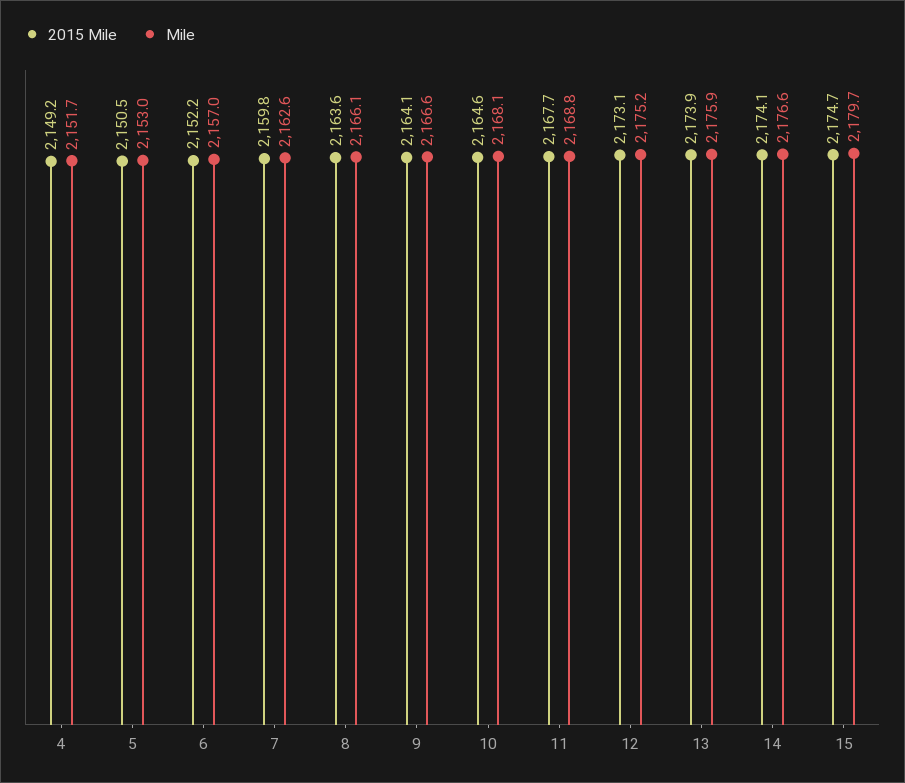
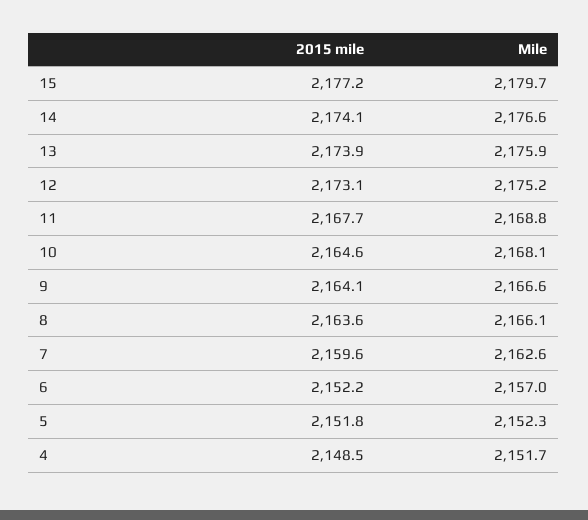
2015 Mile, 4: 2149.2 -> 2148.5
2015 Mile, 5: 2150.5 -> 2151.8
Mile, 5: 2153 -> 2152.3
2015 Mile, 7: 2159.8 -> 2159.6
2015 Mile, 15: 2174.7 -> 2177.2

